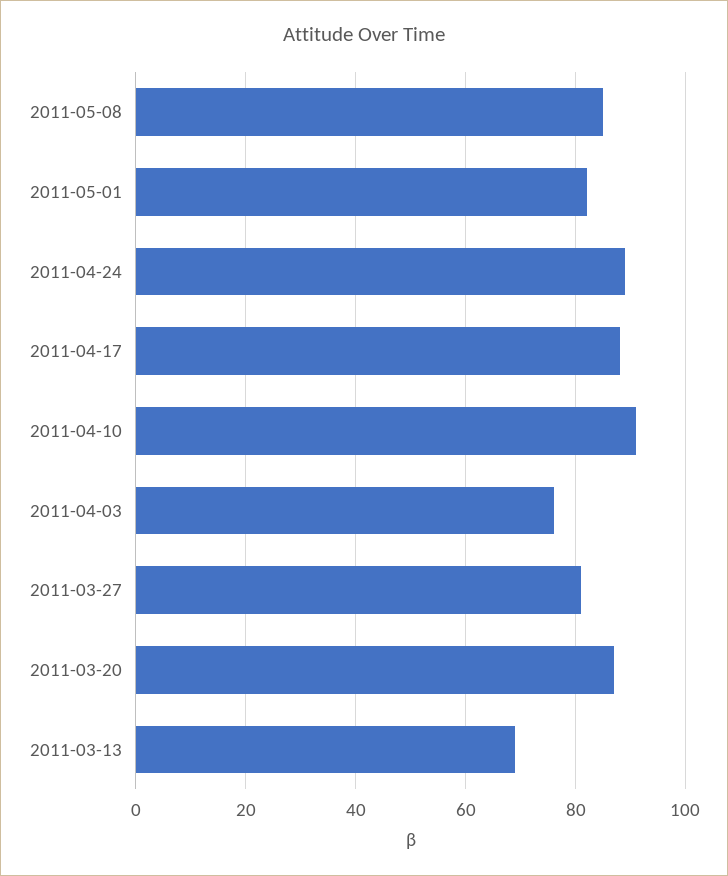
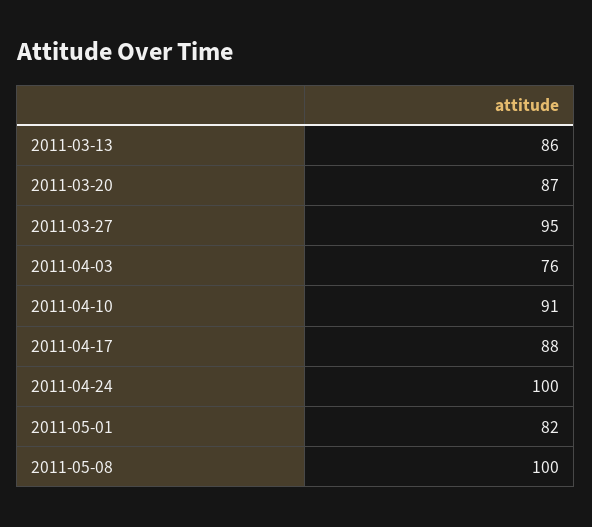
2011-05-08: 85 -> 100
2011-04-24: 90 -> 100
2011-03-27: 80 -> 95
2011-03-13: 70 -> 86

